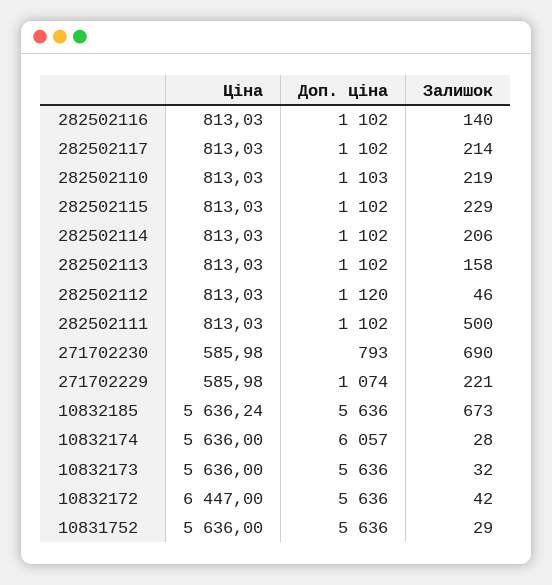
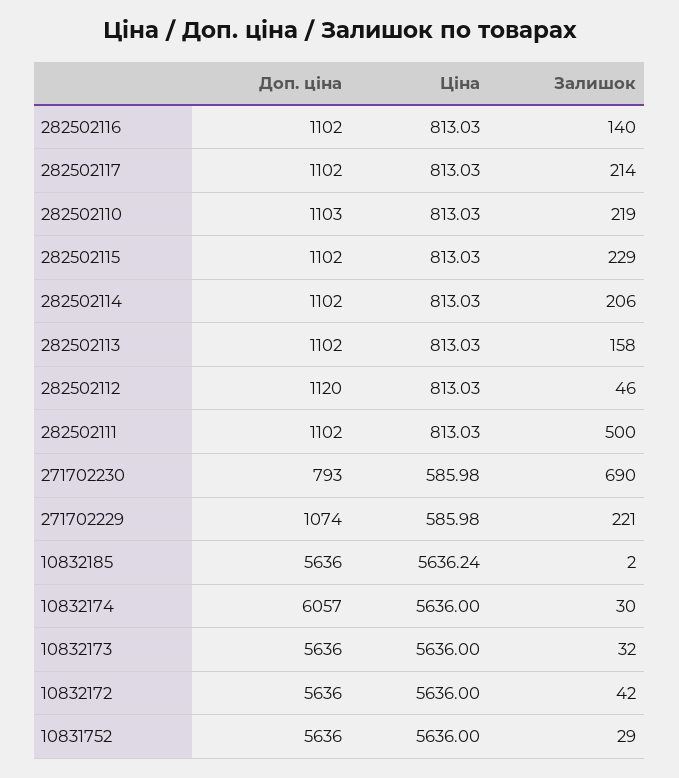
Залишок, 10832185: 673 -> 2
Залишок, 10832174: 28 -> 30
Ціна, 10832172: 6447 -> 5636

